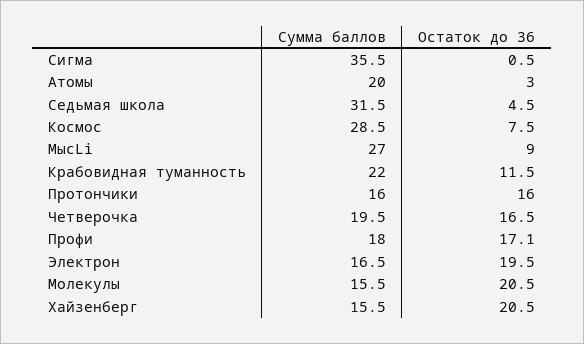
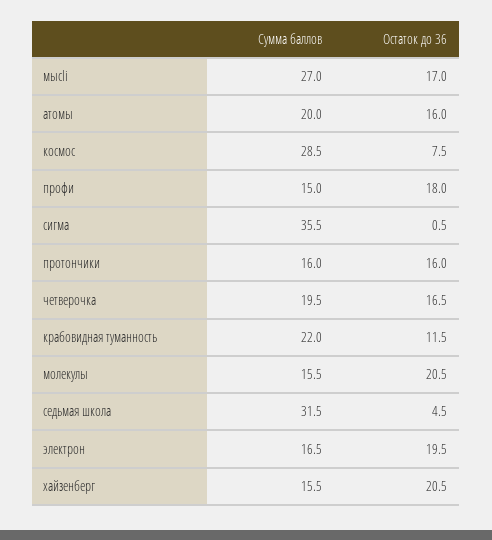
Остаток до 36, Атомы: 3 -> 16
Остаток до 36, МысLi: 9 -> 17
Сумма баллов, Профи: 18 -> 15
Остаток до 36, Профи: 17.1 -> 18

